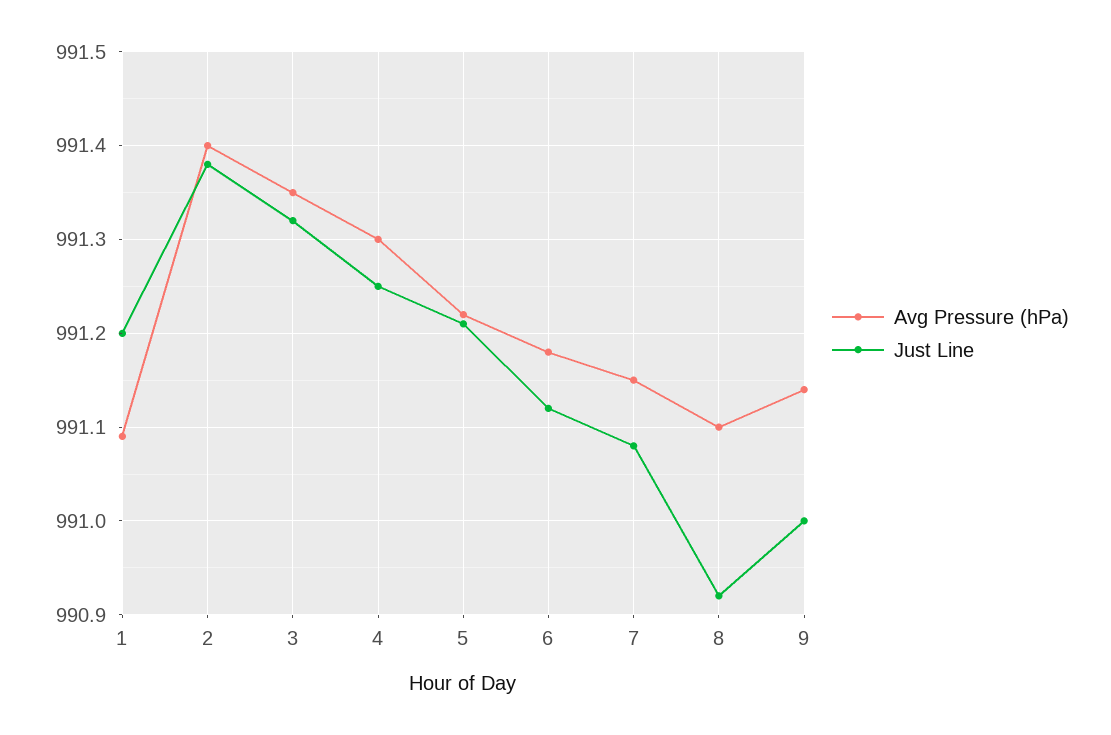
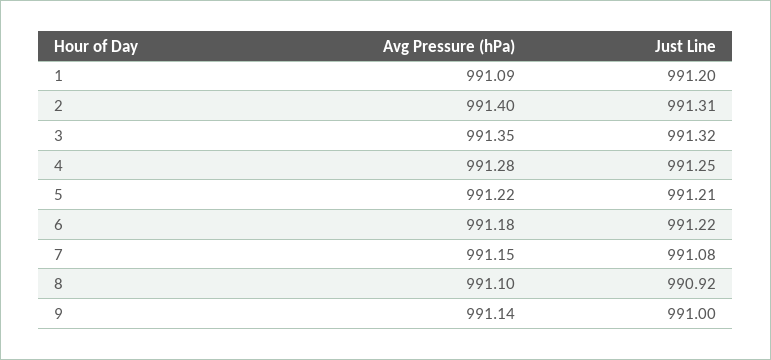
Just Line, 2: 991.38 -> 991.31
Avg Pressure (hPa), 4: 991.3 -> 991.28
Just Line, 6: 991.12 -> 991.22

